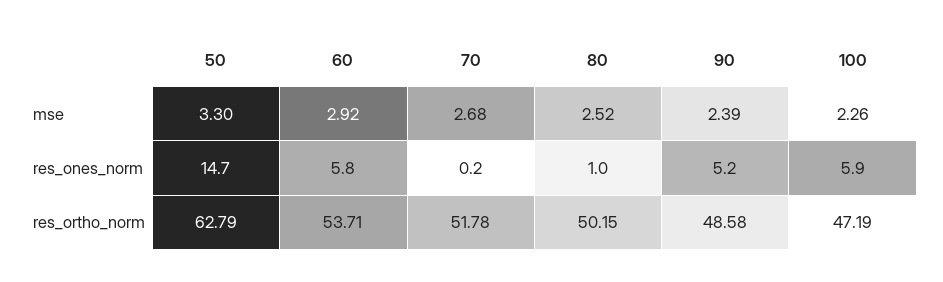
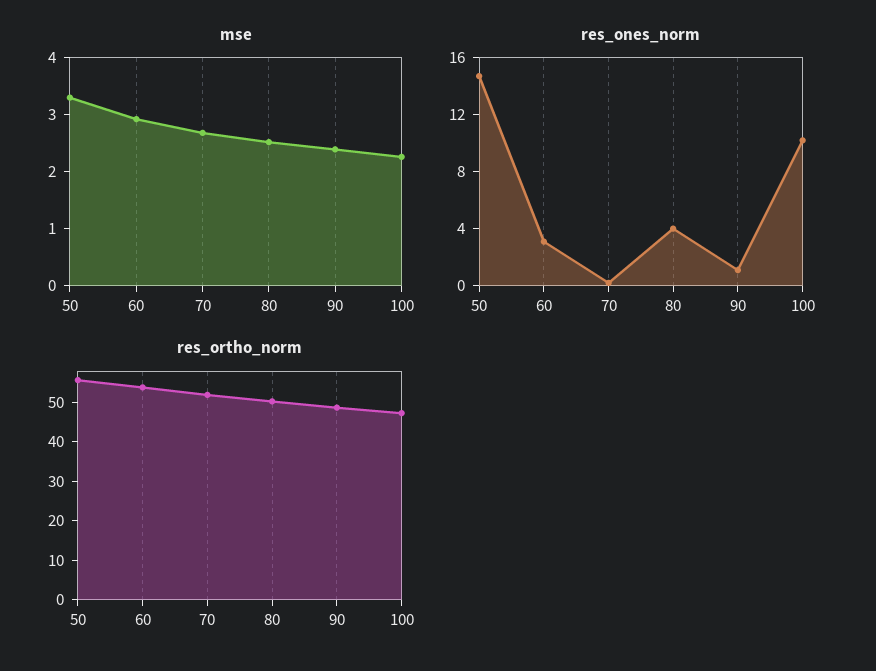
res_ones_norm, 60: 5.8 -> 3
res_ones_norm, 80: 1 -> 4
res_ones_norm, 90: 5.2 -> 1
res_ones_norm, 100: 5.9 -> 10
res_ortho_norm, 50: 62.79 -> 55

